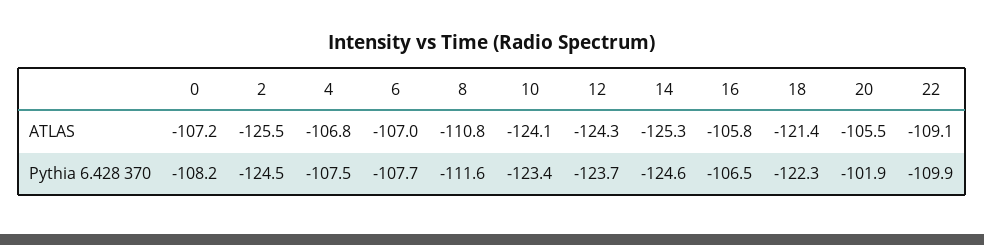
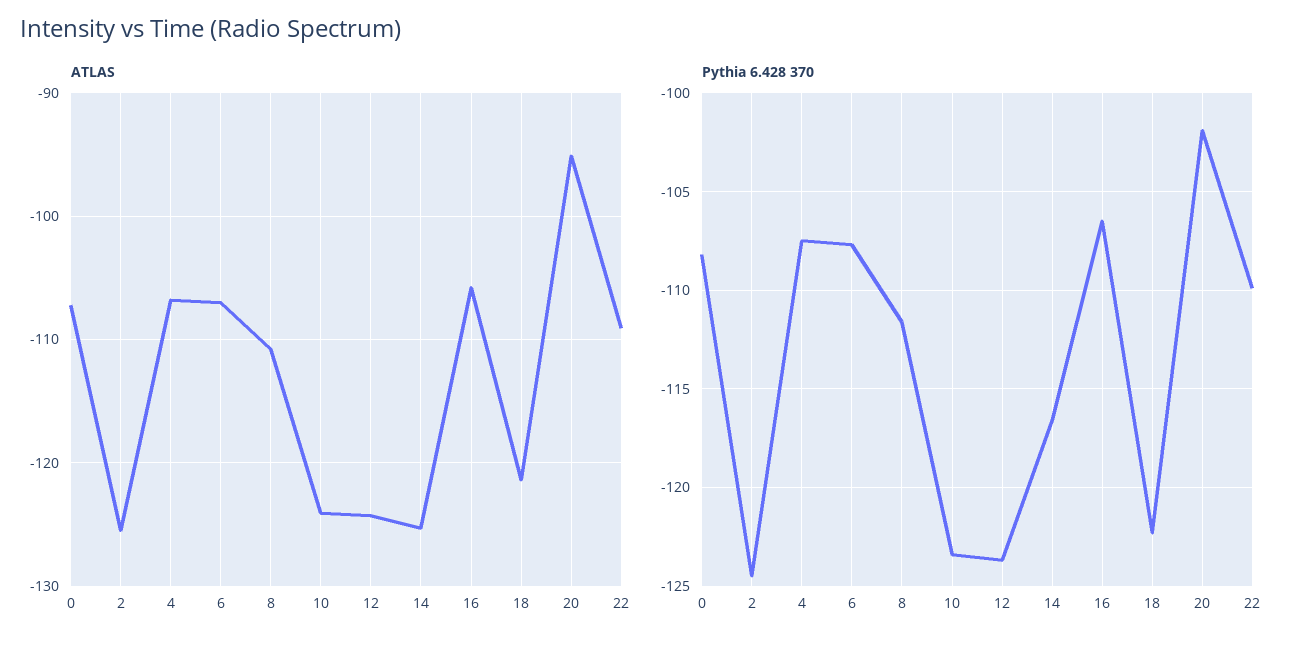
ATLAS, 20: -105.5 -> -95
Pythia 6.428 370, 14: -124.6 -> -116.5

